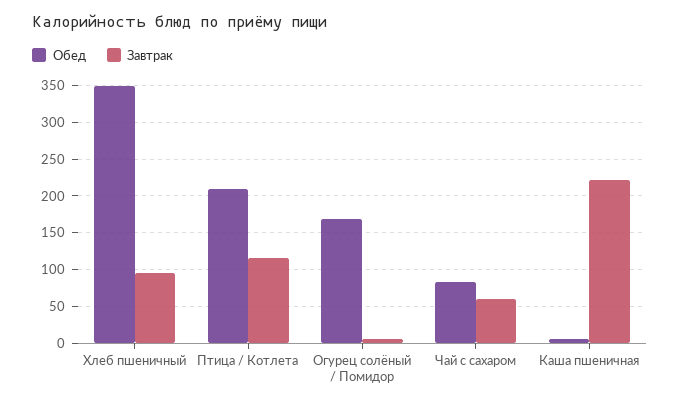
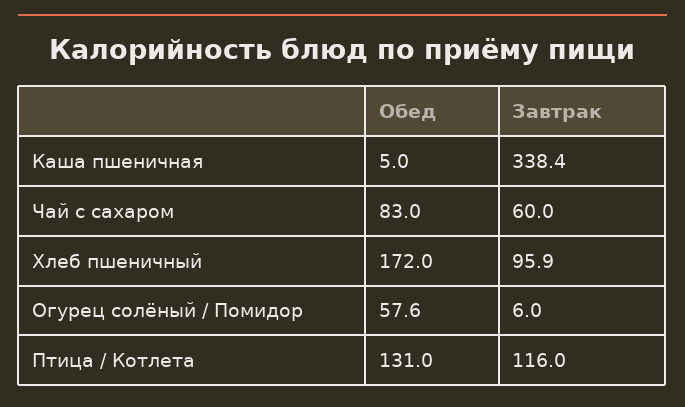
Обед, Хлеб пшеничный: 350 -> 172
Обед, Птица / Котлета: 210 -> 131
Обед, Огурец солёный / Помидор: 170 -> 57.6
Завтрак, Каша пшеничная: 220 -> 338.4

